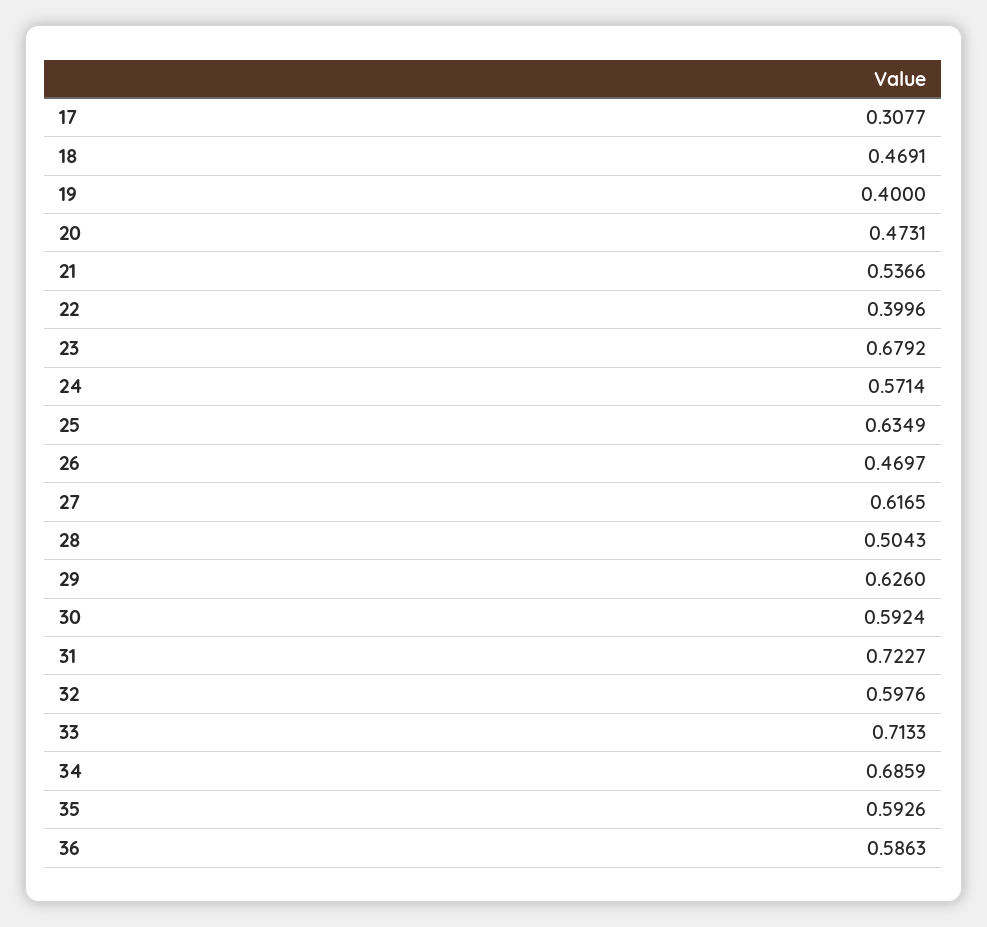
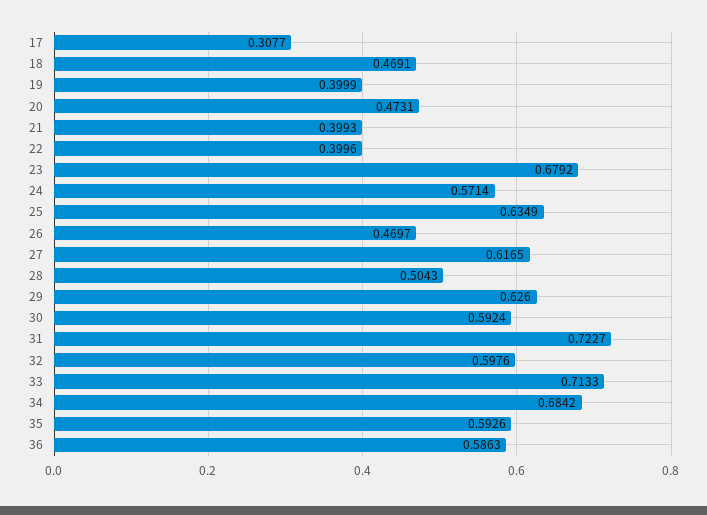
19: 0.4 -> 0.3999
21: 0.5366 -> 0.3993
34: 0.6859 -> 0.6842

